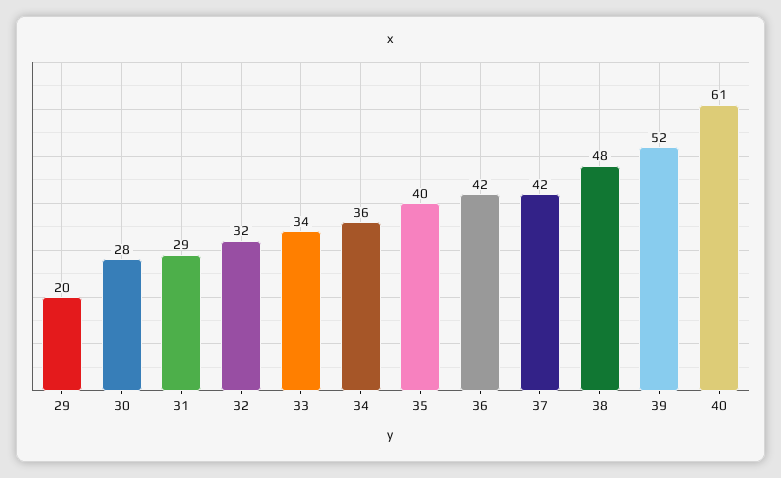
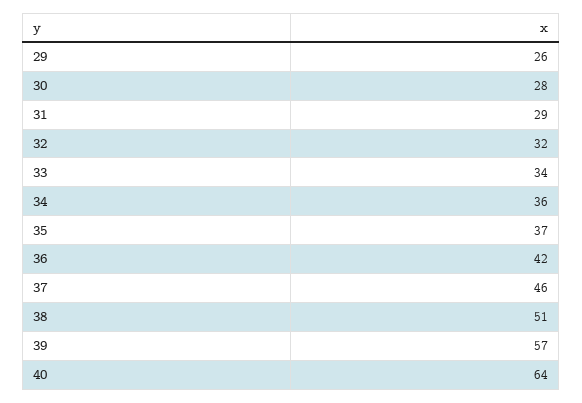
29: 20 -> 26
35: 40 -> 37
37: 42 -> 46
38: 48 -> 51
39: 52 -> 57
40: 61 -> 64

